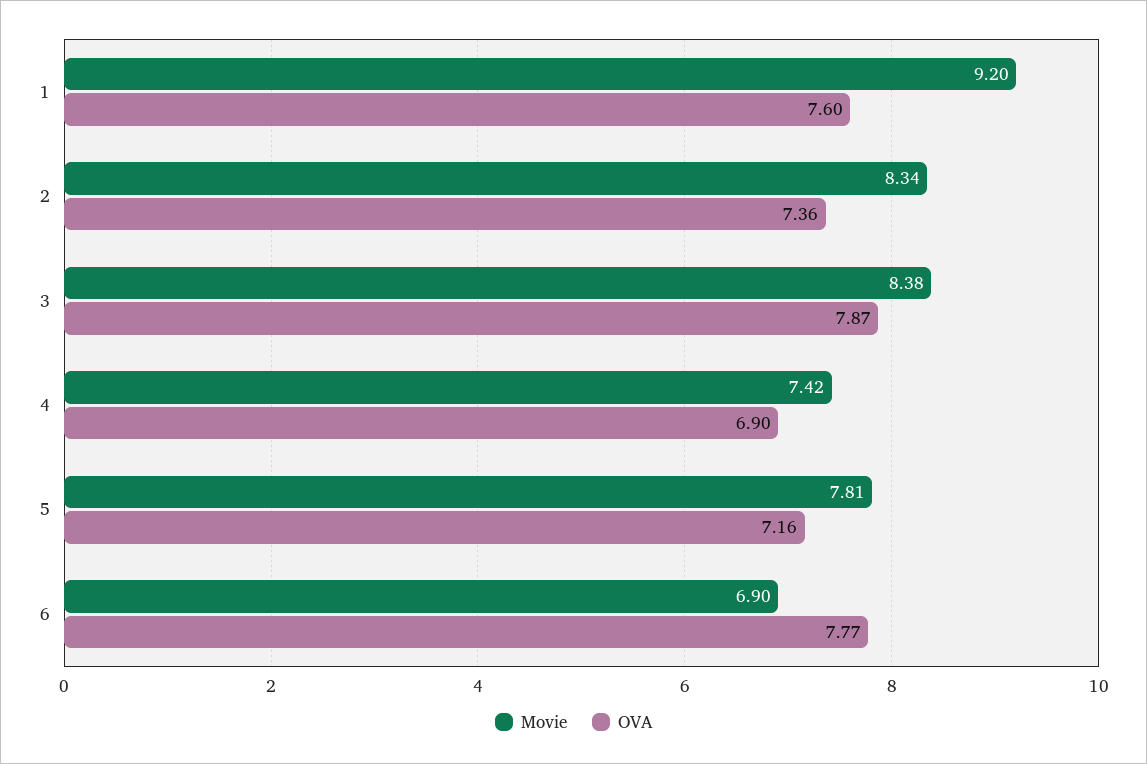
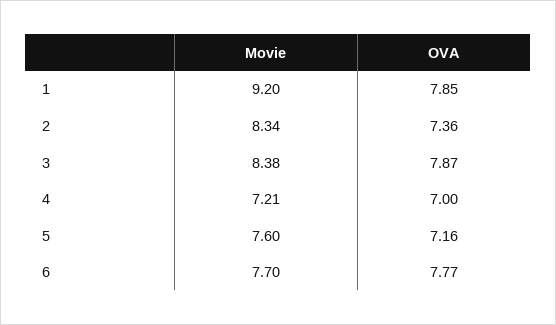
OVA, 1: 7.6 -> 7.85
Movie, 4: 7.42 -> 7.21
OVA, 4: 6.9 -> 7
Movie, 5: 7.81 -> 7.6
Movie, 6: 6.9 -> 7.7

